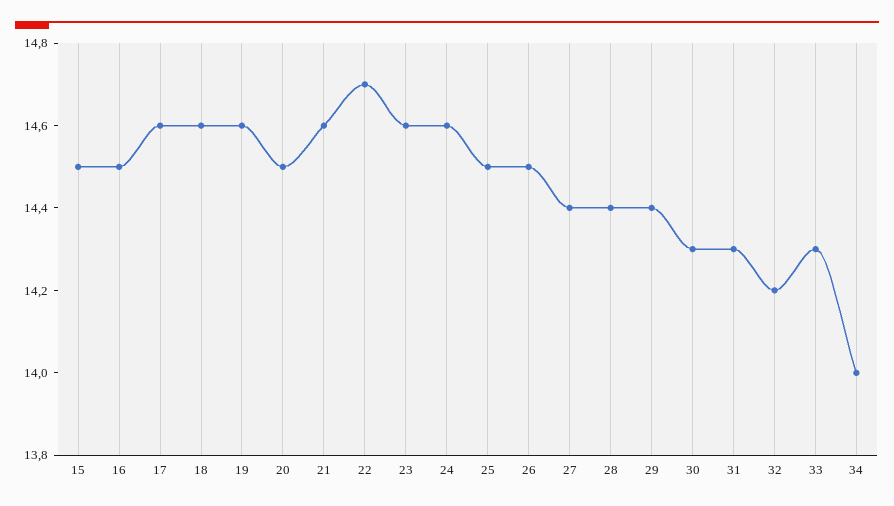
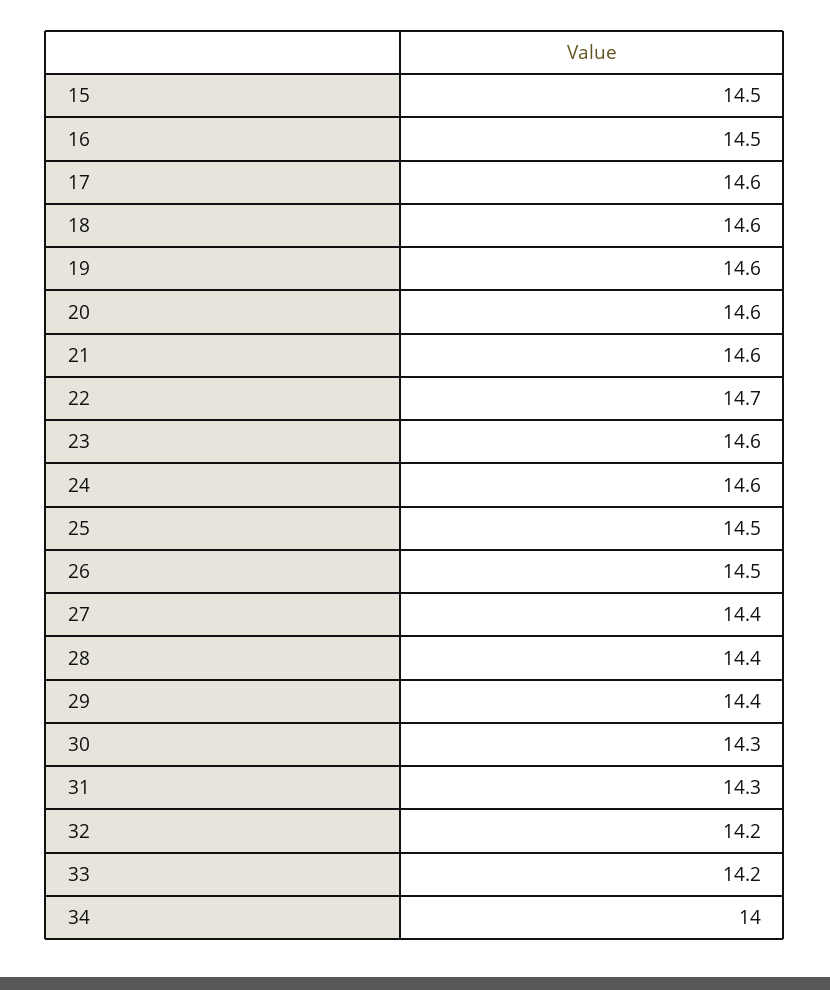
20: 14.5 -> 14.6
33: 14.3 -> 14.2

